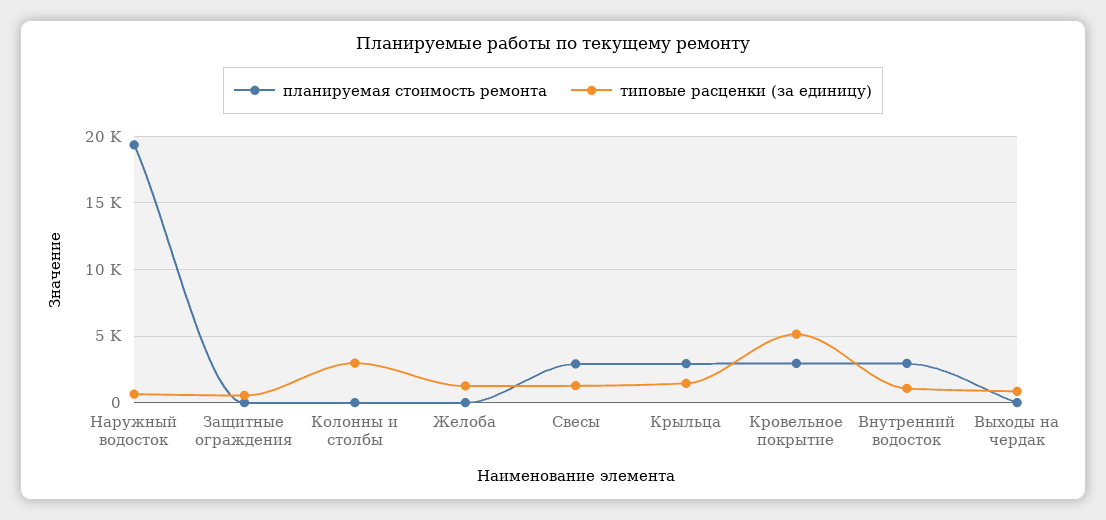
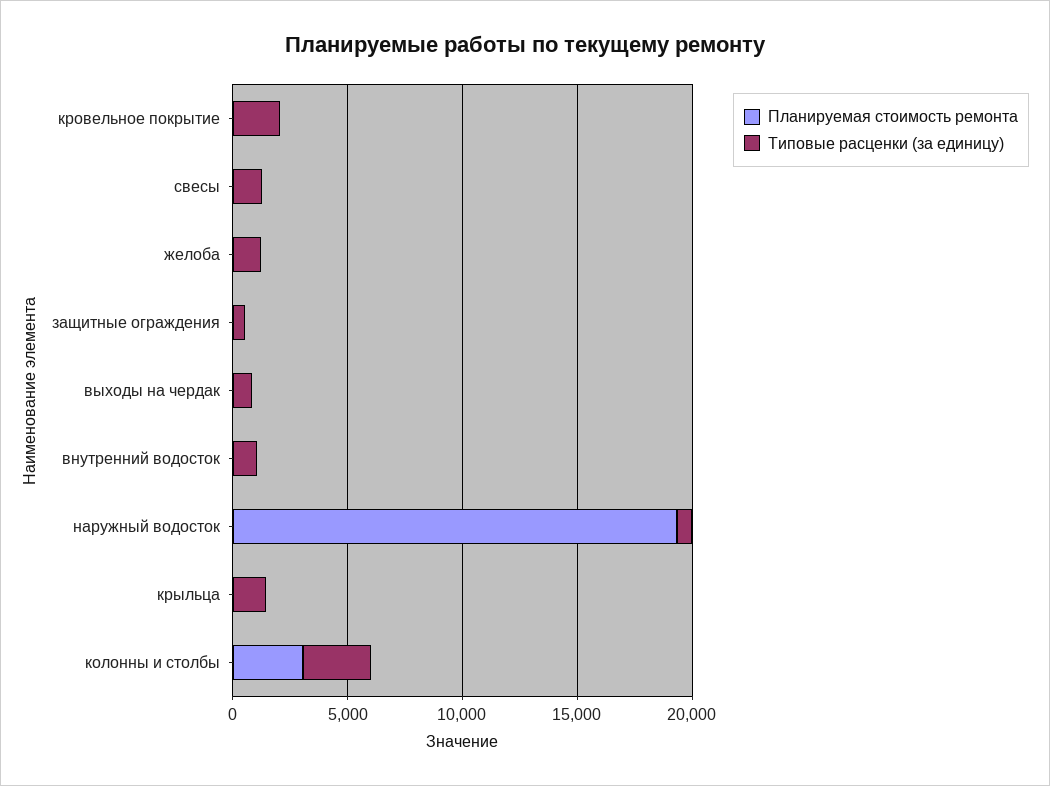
планируемая стоимость ремонта, Колонны и столбы: 0 -> 3000
планируемая стоимость ремонта, Свесы: 3000 -> 0
планируемая стоимость ремонта, Крыльца: 3000 -> 0
планируемая стоимость ремонта, Кровельное покрытие: 3000 -> 0
типовые расценки (за единицу), Кровельное покрытие: 5000 -> 2000
планируемая стоимость ремонта, Внутренний водосток: 3000 -> 0

